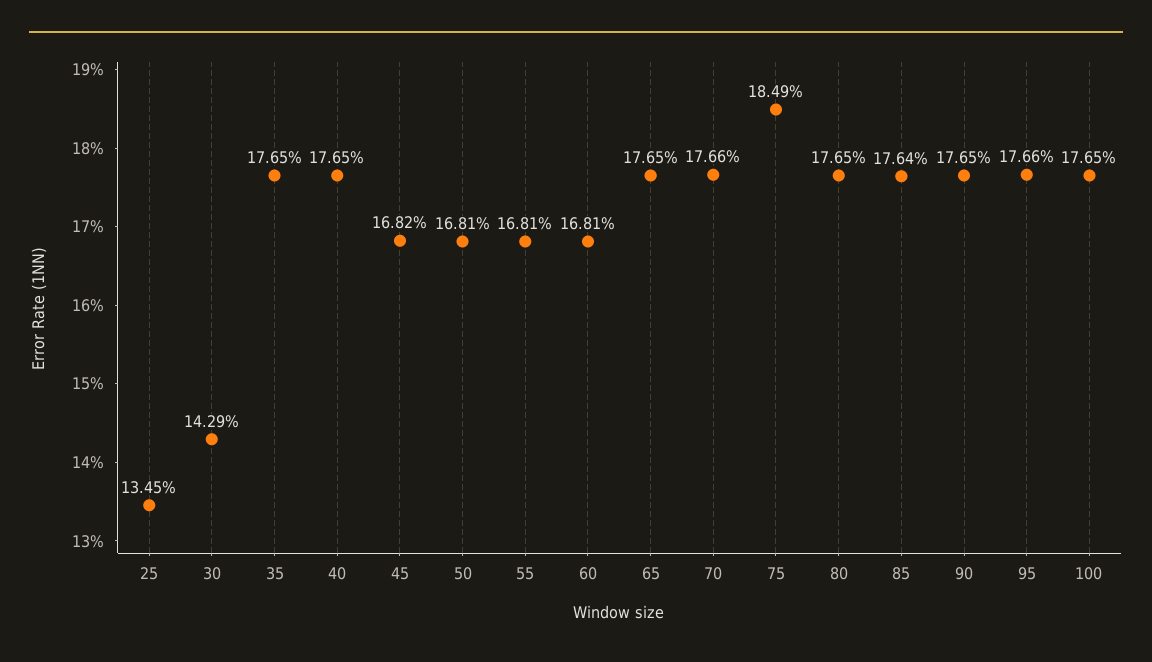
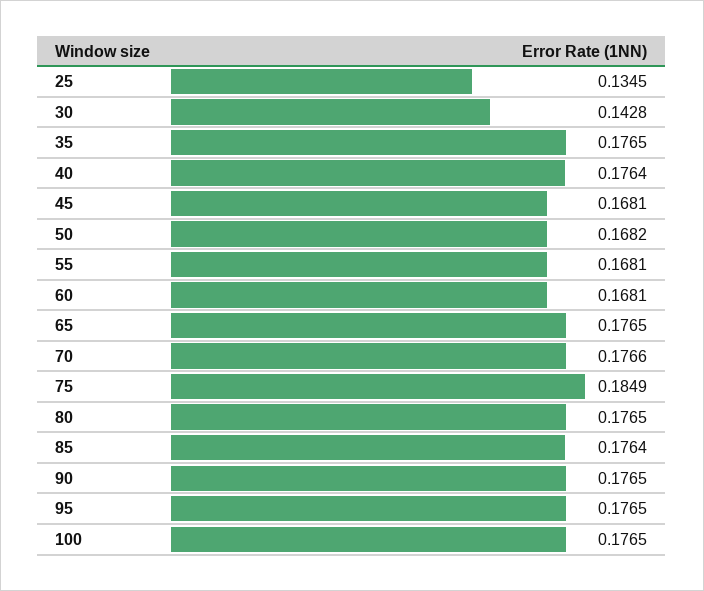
30: 0.1429 -> 0.1428
40: 0.1765 -> 0.1764
45: 0.1682 -> 0.1681
50: 0.1681 -> 0.1682
95: 0.1766 -> 0.1765

